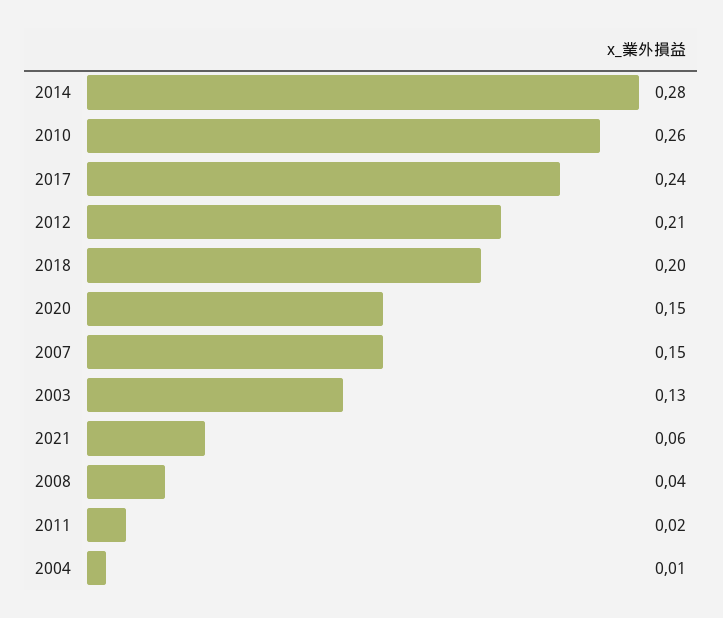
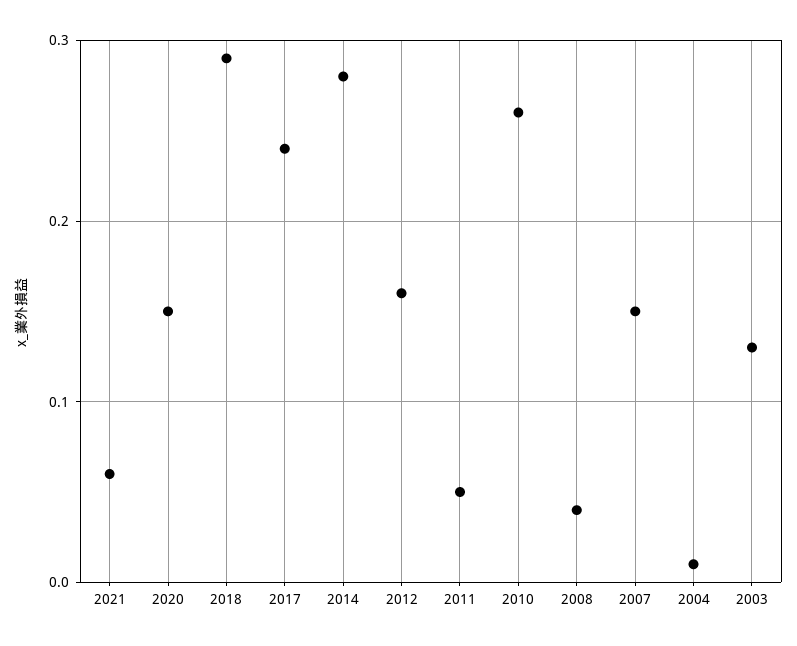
2012: 0.21 -> 0.16
2018: 0.2 -> 0.29
2011: 0.02 -> 0.05

